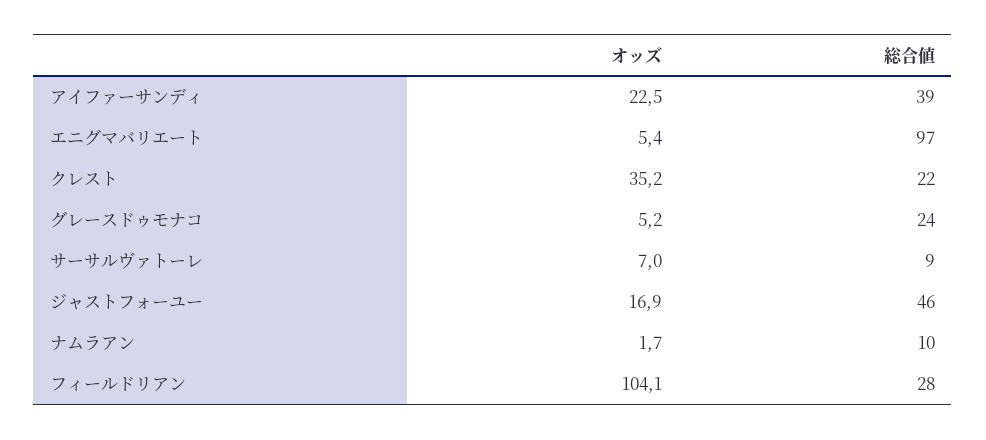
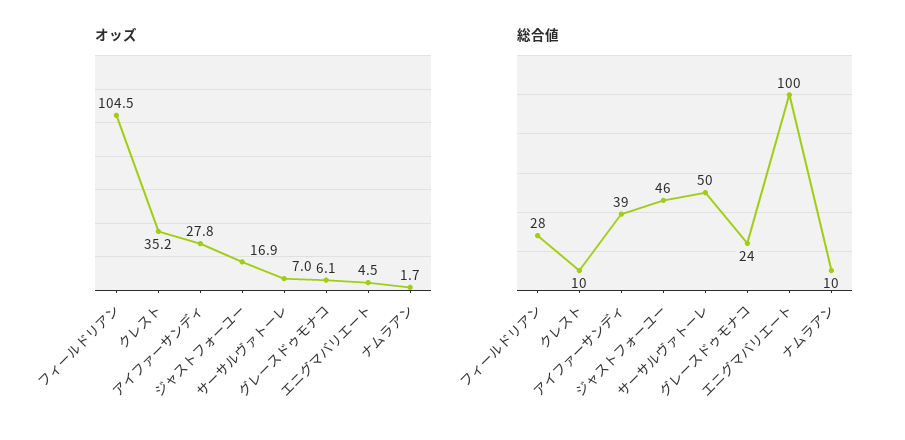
オッズ, アイファーサンディ: 22.5 -> 27.8
オッズ, エニグマバリエート: 5.4 -> 4.5
総合値, エニグマバリエート: 97 -> 100
総合値, クレスト: 22 -> 10
オッズ, グレースドゥモナコ: 5.2 -> 6.1
総合値, サーサルヴァトーレ: 9 -> 50
オッズ, フィールドリアン: 104.1 -> 104.5

